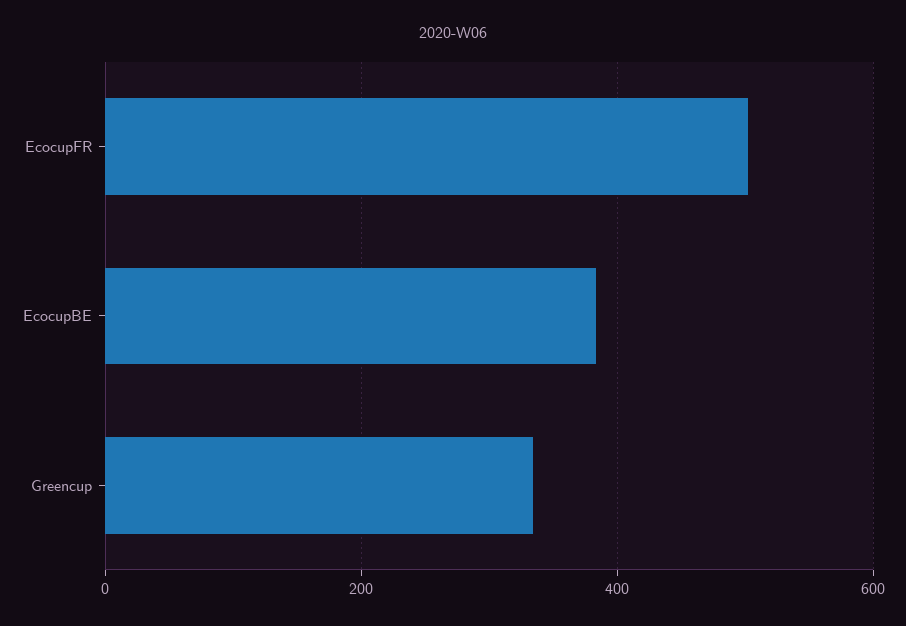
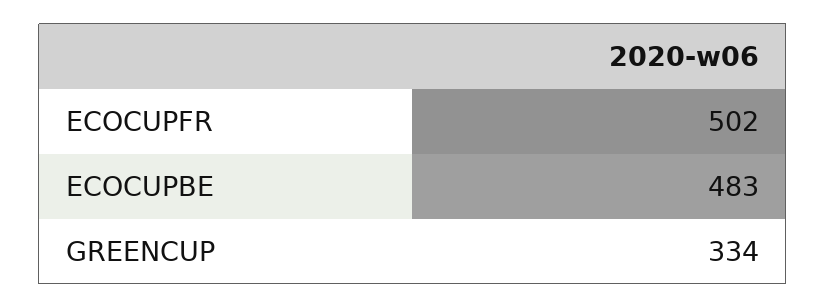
EcocupBE: 380 -> 483

